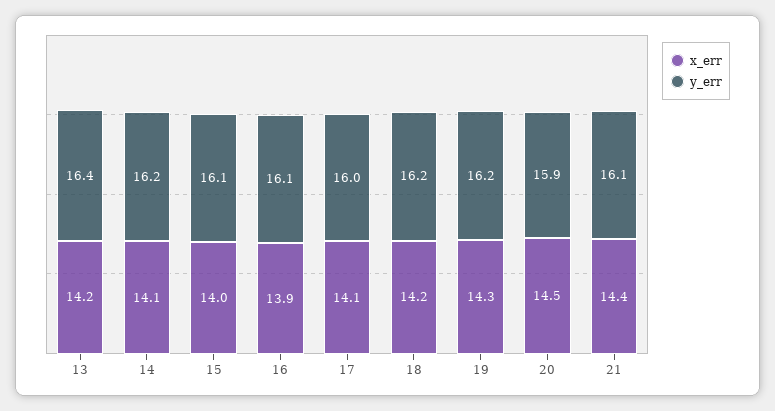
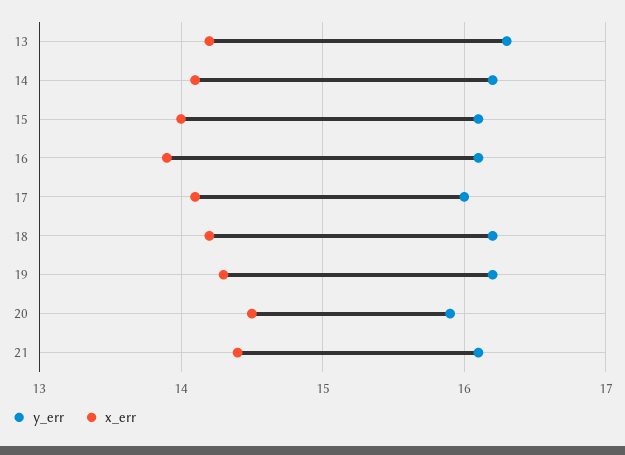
y_err, 13: 16.4 -> 16.3

